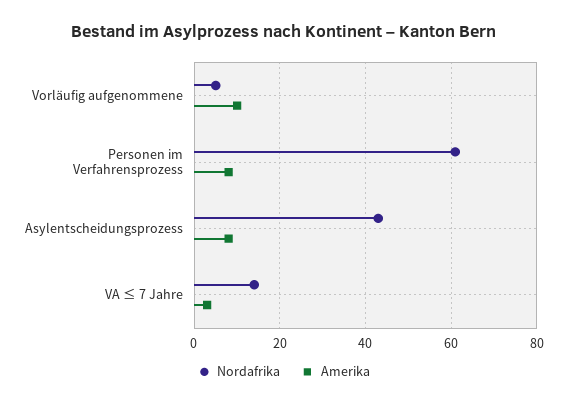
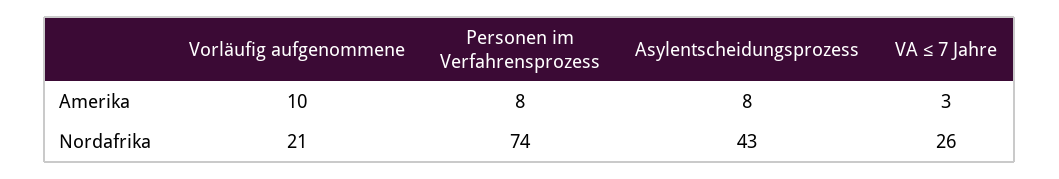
Nordafrika, Vorläufig aufgenommene: 5 -> 21
Nordafrika, Personen im Verfahrensprozess: 60 -> 74
Nordafrika, VA ≤ 7 Jahre: 15 -> 26

